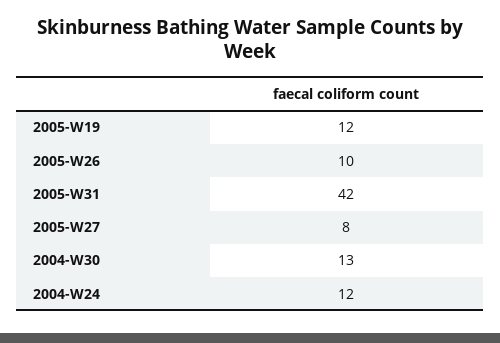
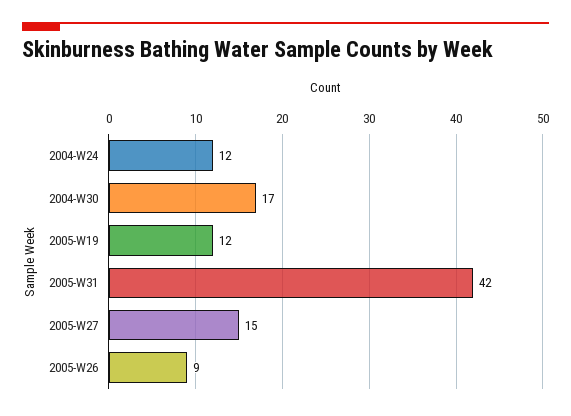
2005-W26: 10 -> 9
2005-W27: 8 -> 15
2004-W30: 13 -> 17

